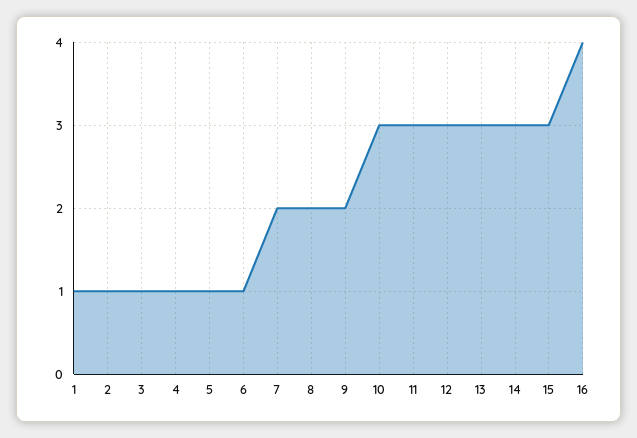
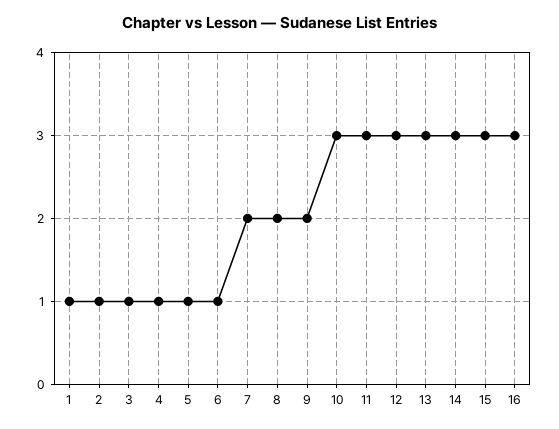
16: 4 -> 3

